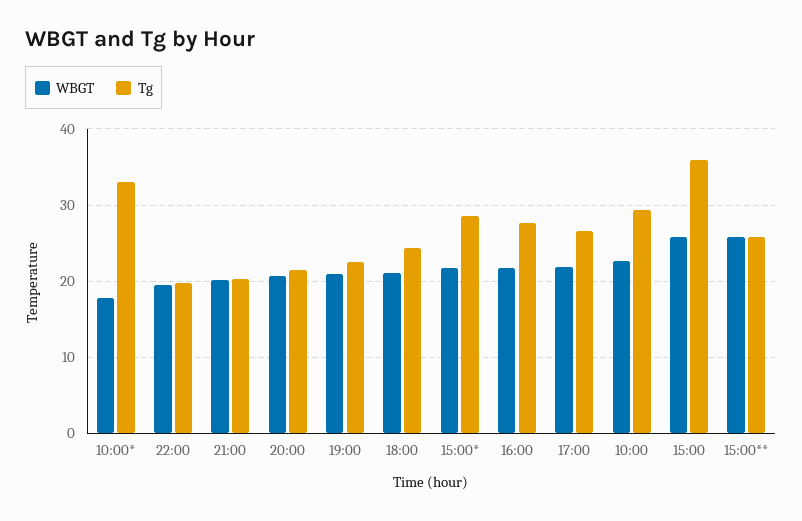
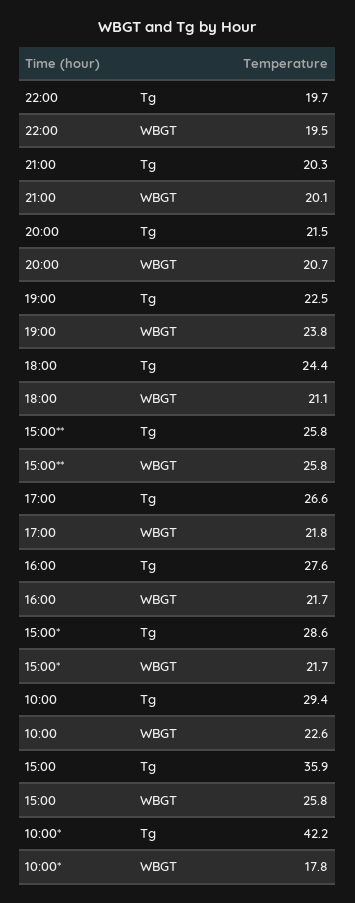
Tg, 10:00*: 33 -> 42.2
WBGT, 19:00: 21 -> 23.8

